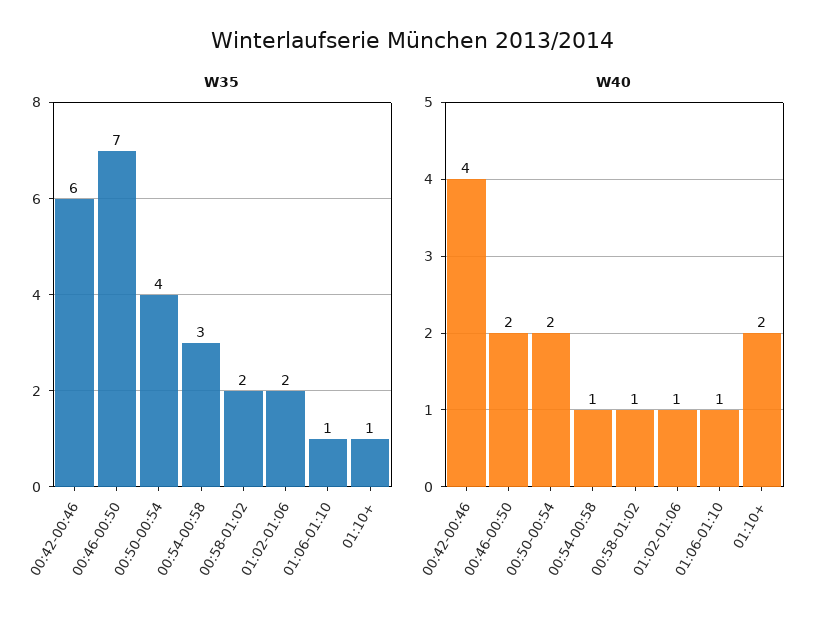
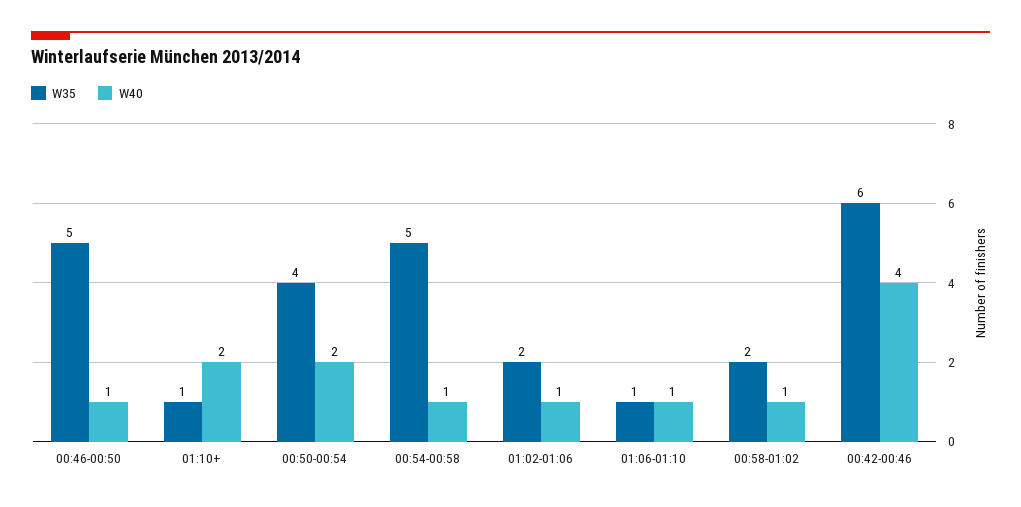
W35, 00:46-00:50: 7 -> 5
W35, 00:54-00:58: 3 -> 5
W40, 00:46-00:50: 2 -> 1

